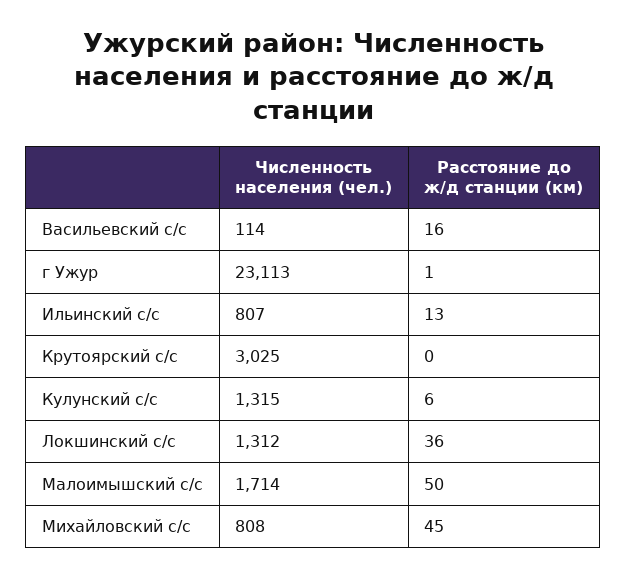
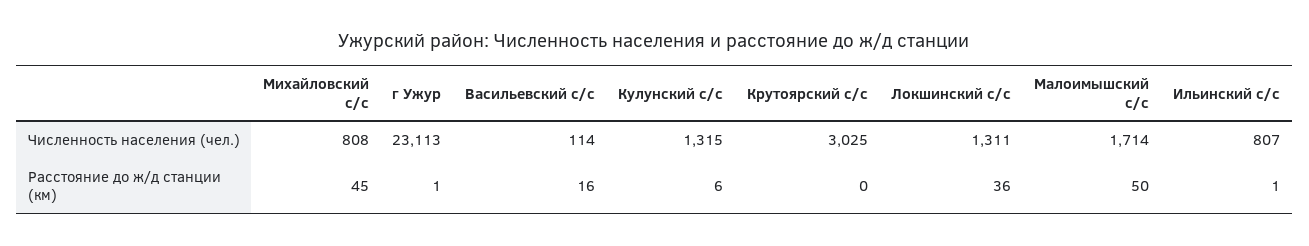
Расстояние до ж/д станции (км), Ильинский с/с: 13 -> 1
Численность населения (чел.), Локшинский с/с: 1312 -> 1311

